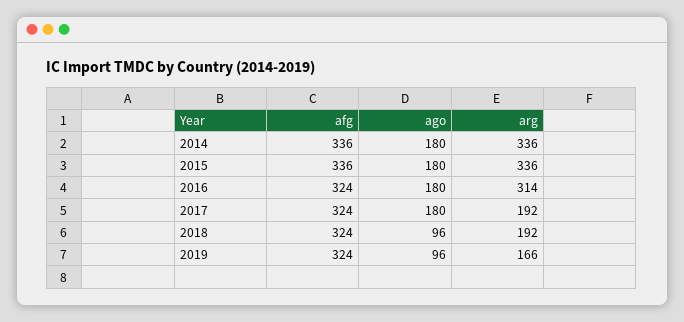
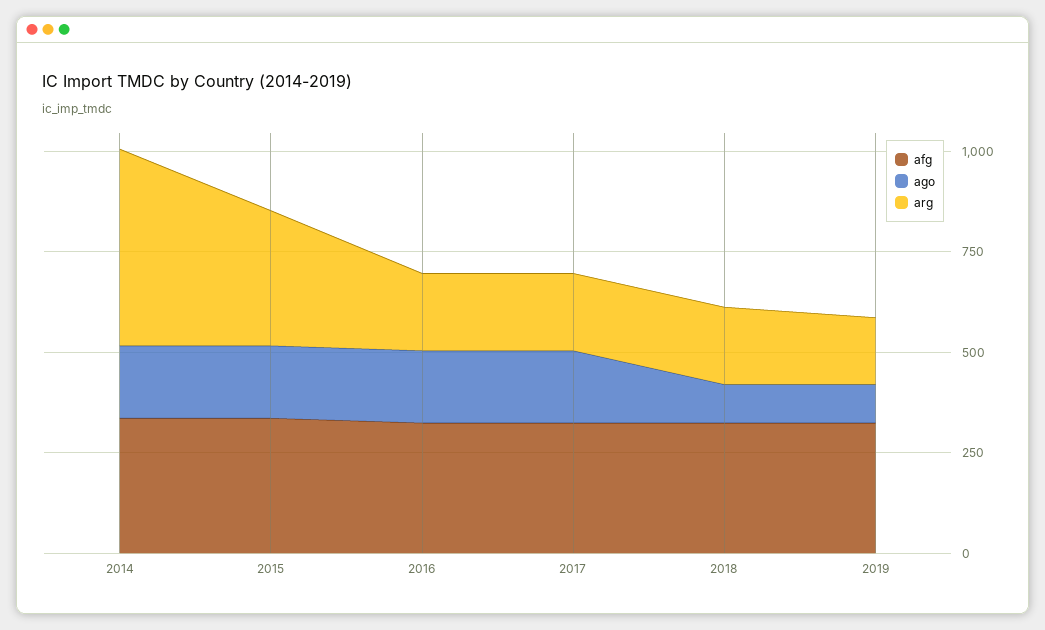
arg, 2014: 336 -> 500
arg, 2016: 314 -> 200

